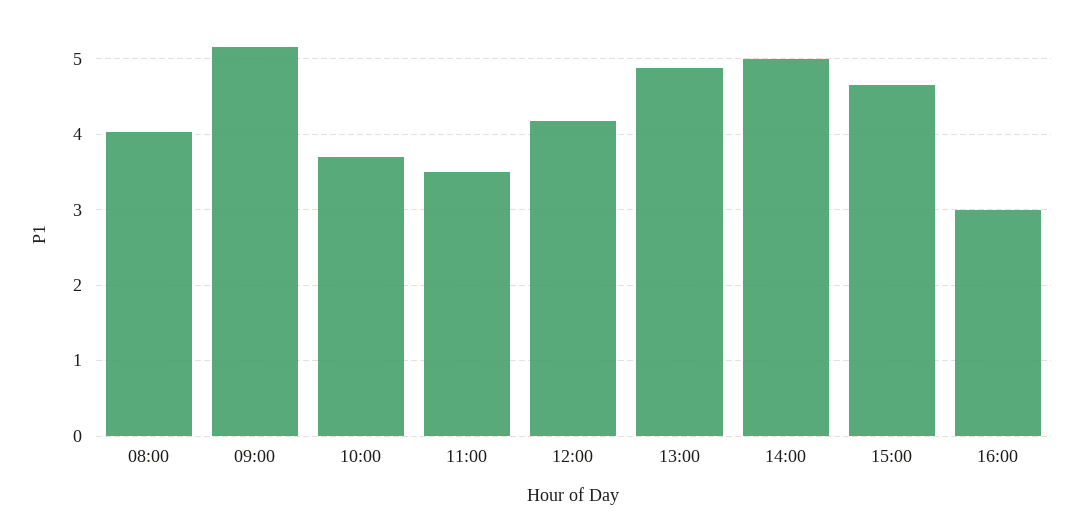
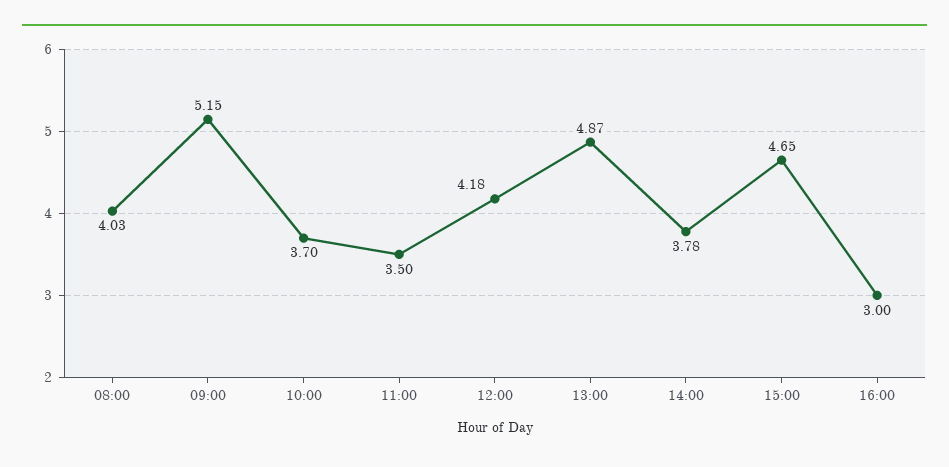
14:00: 5 -> 3.78

